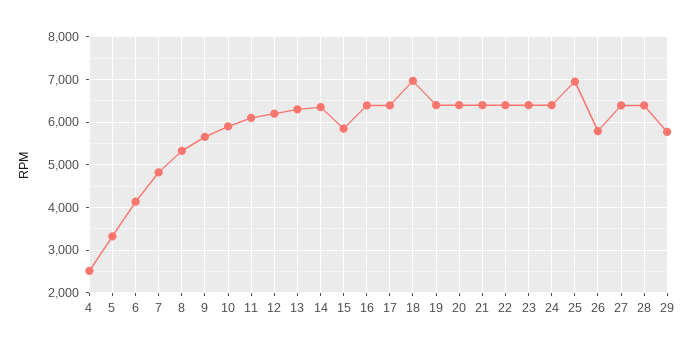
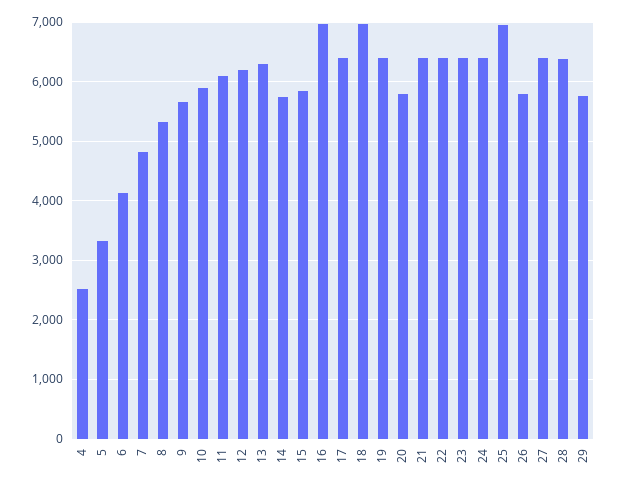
14: 6400 -> 5800
16: 6400 -> 7000
20: 6400 -> 5800

